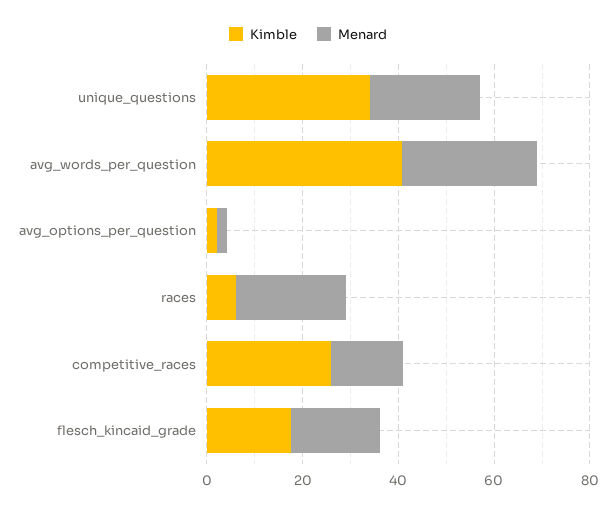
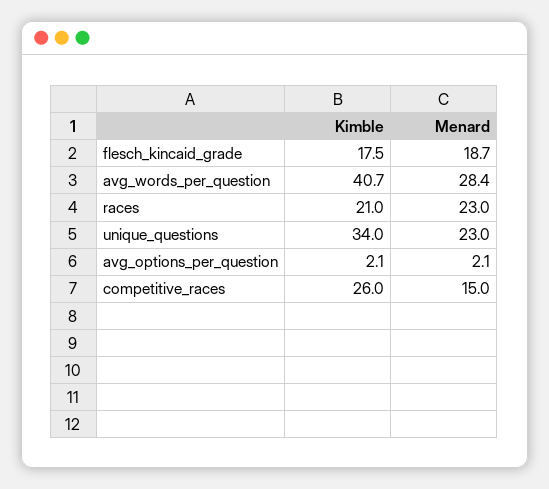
Kimble, races: 5 -> 21

